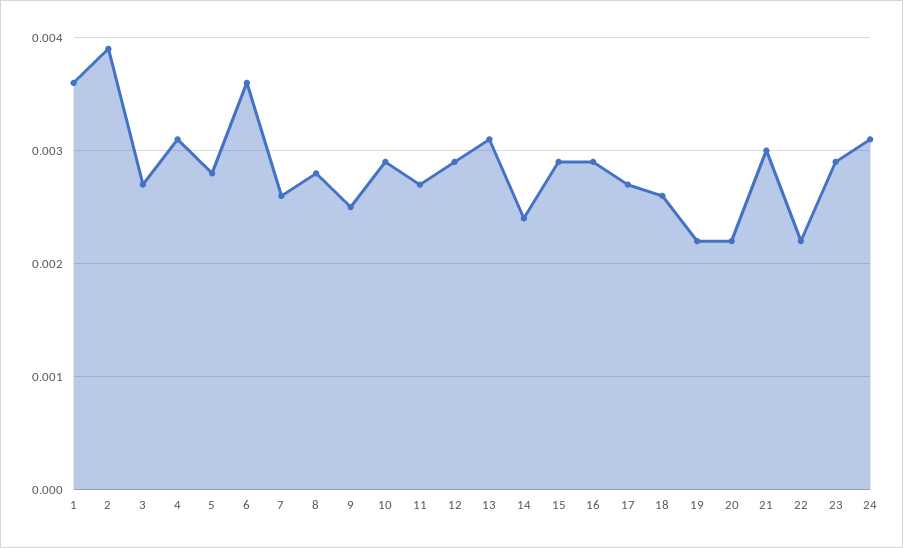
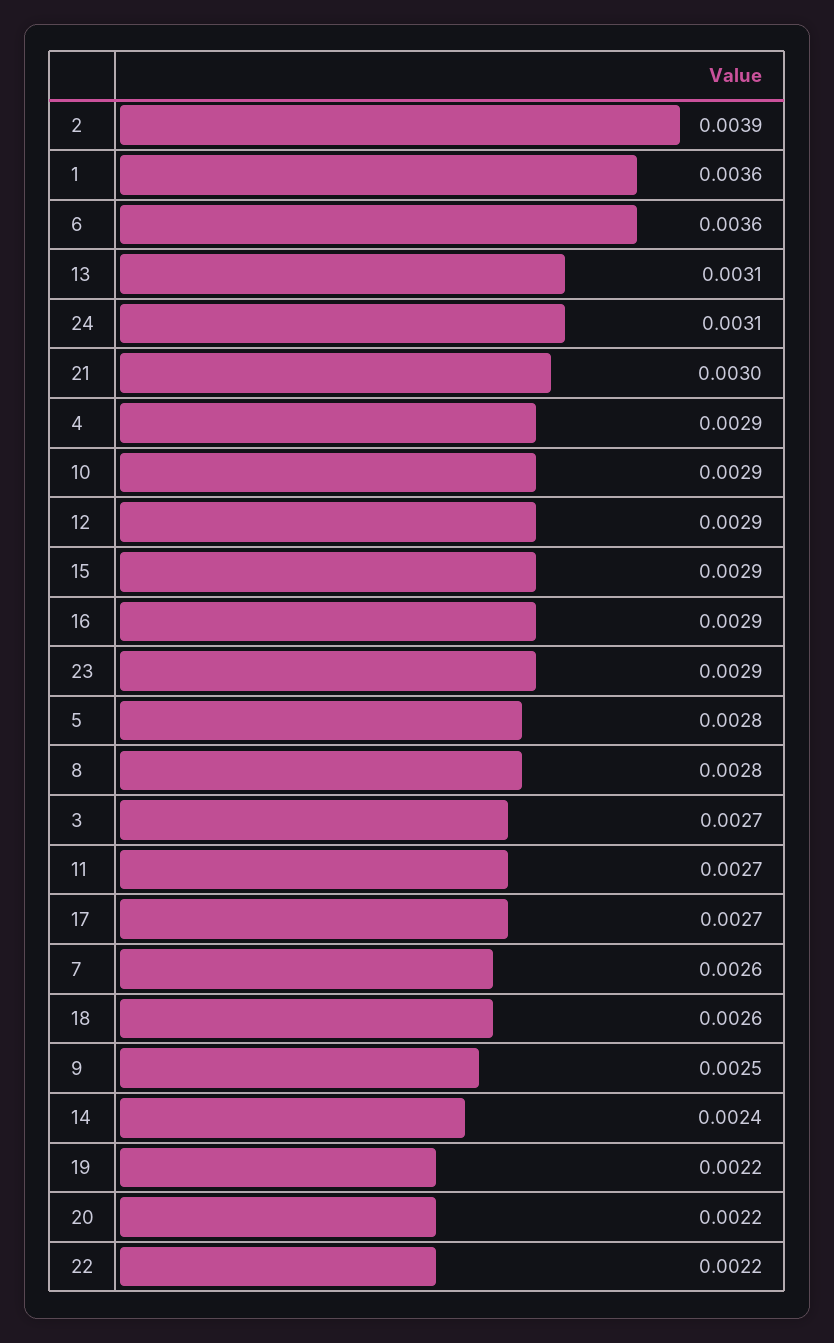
4: 0.0031 -> 0.0029

